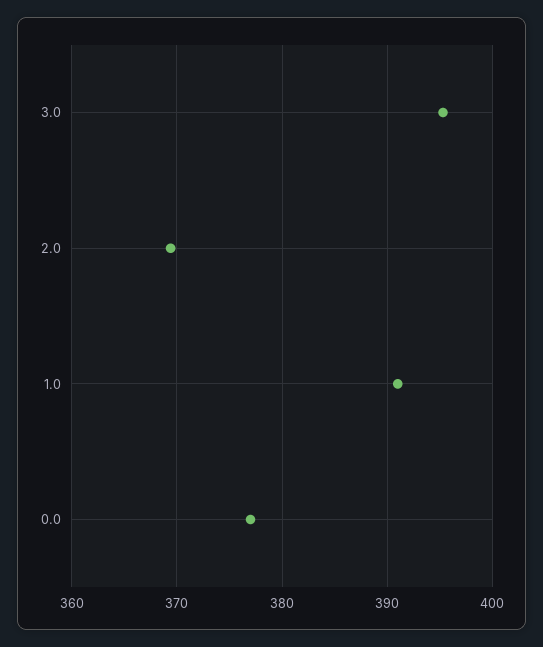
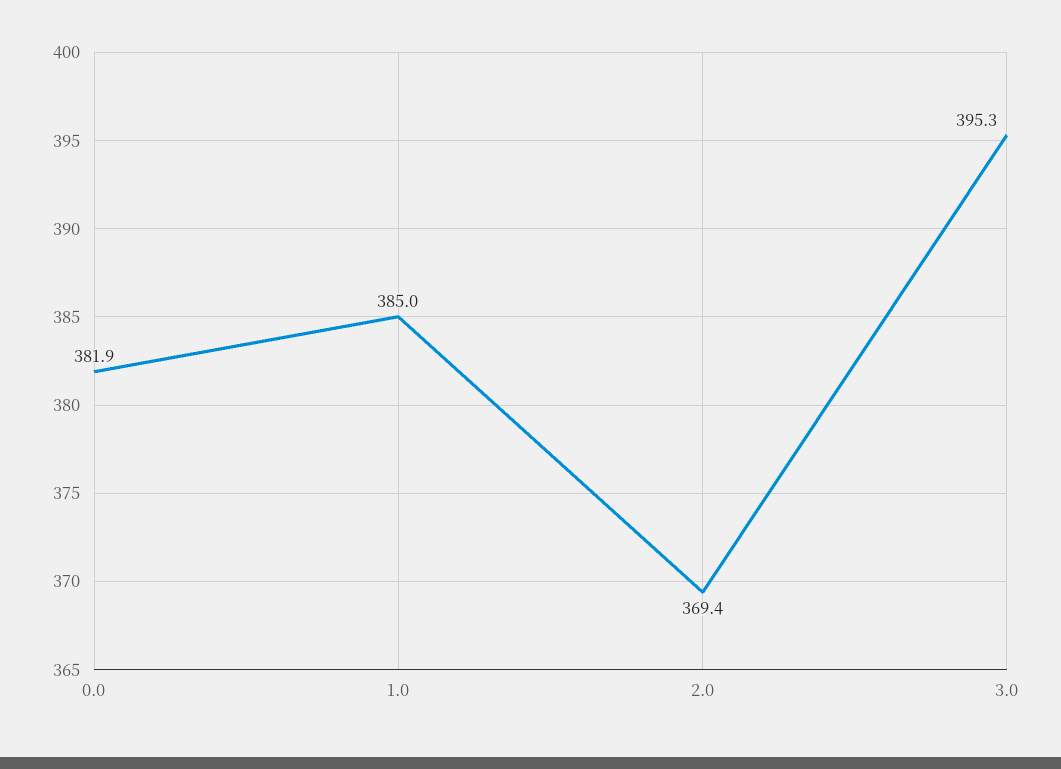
1.0: 391 -> 385
0.0: 377 -> 381.9

